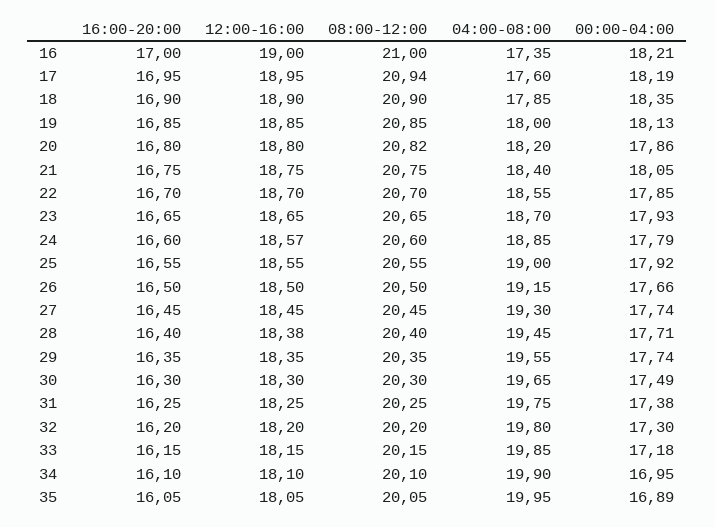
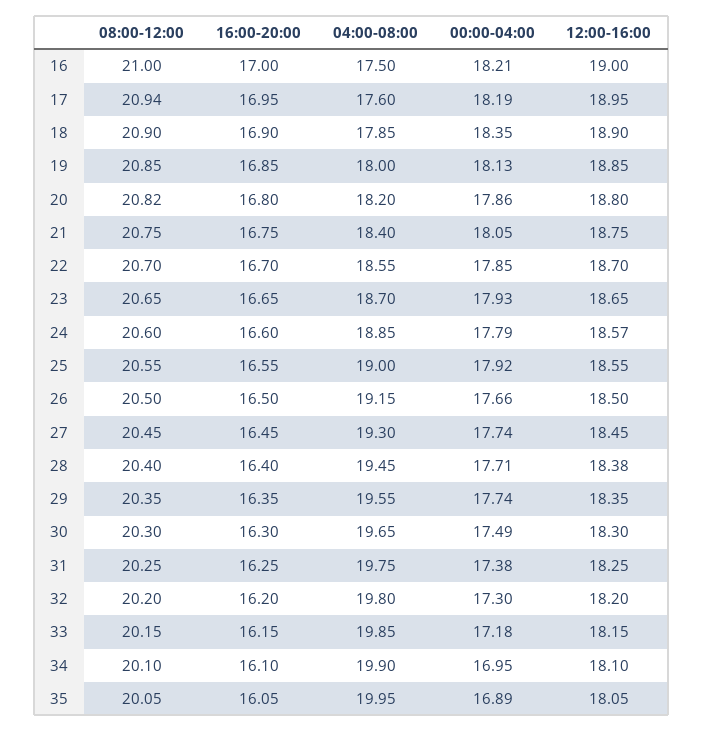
04:00-08:00, 16: 17.35 -> 17.5

